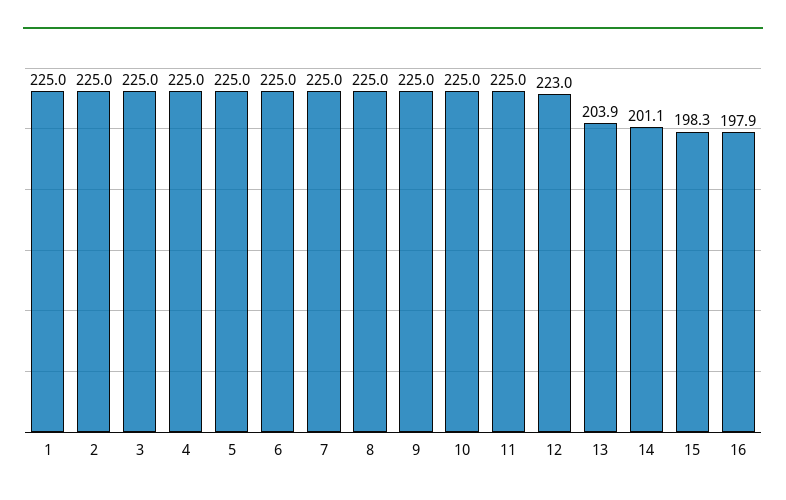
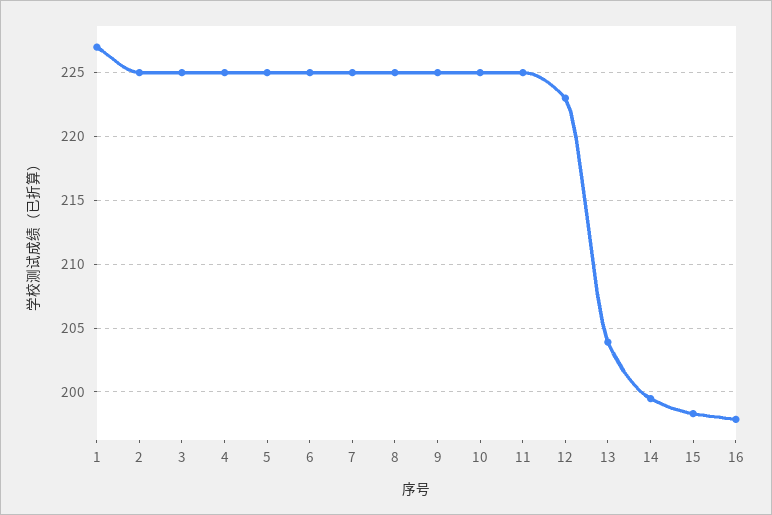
1: 225 -> 227
14: 201.1 -> 199.5

